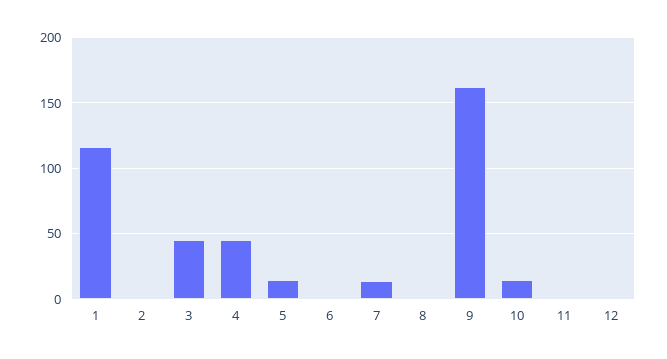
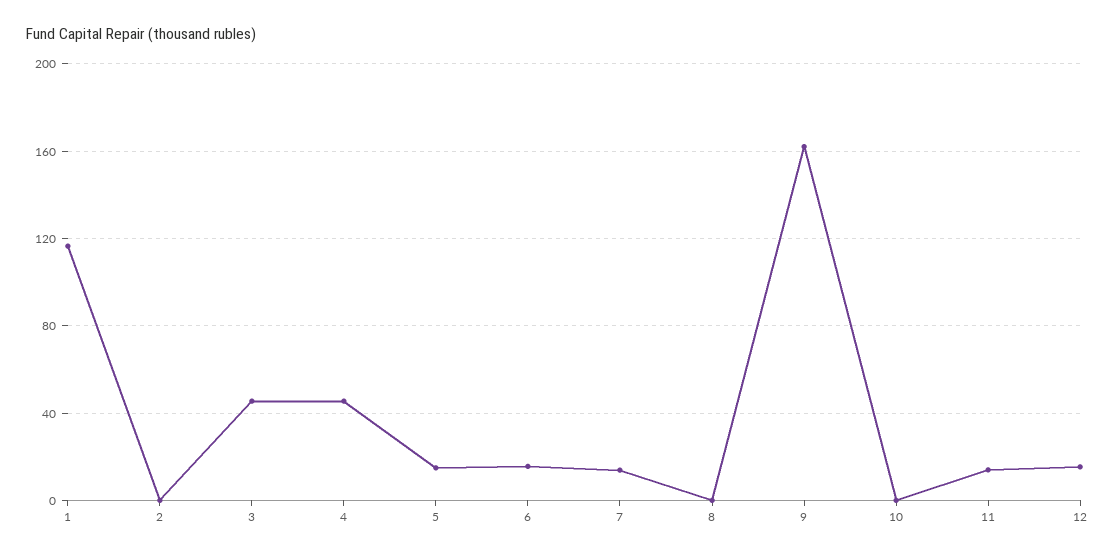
6: 0 -> 15
10: 15 -> 0
11: 0 -> 15
12: 0 -> 15

